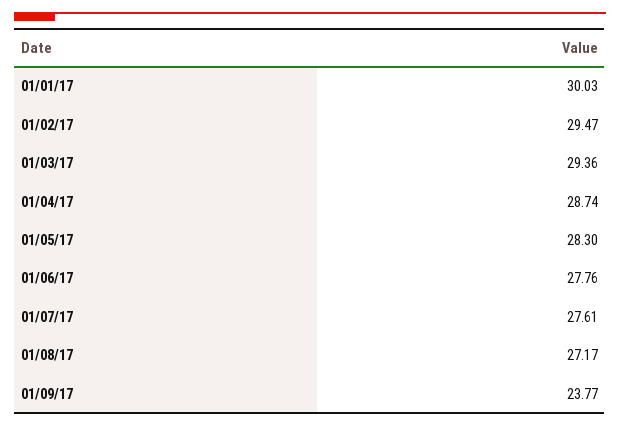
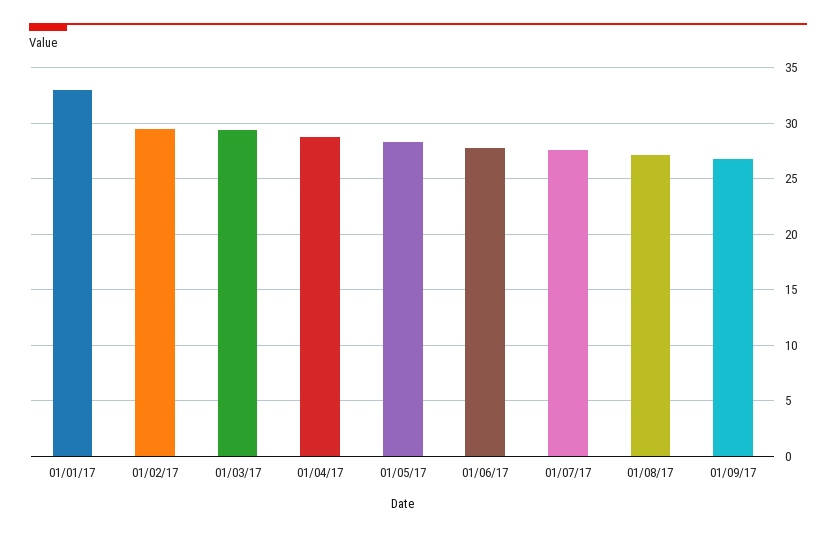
01/01/17: 30.03 -> 33
01/09/17: 23.77 -> 27

